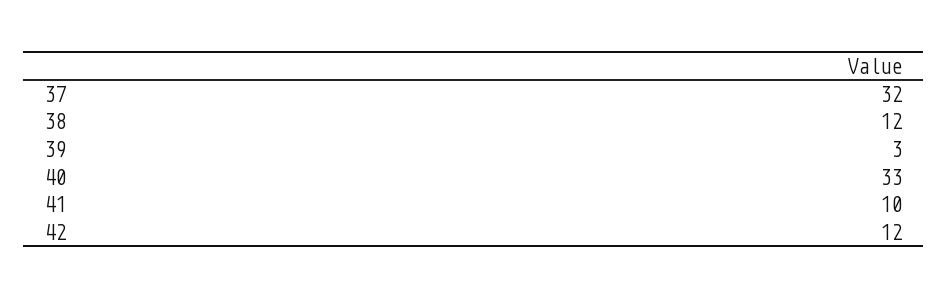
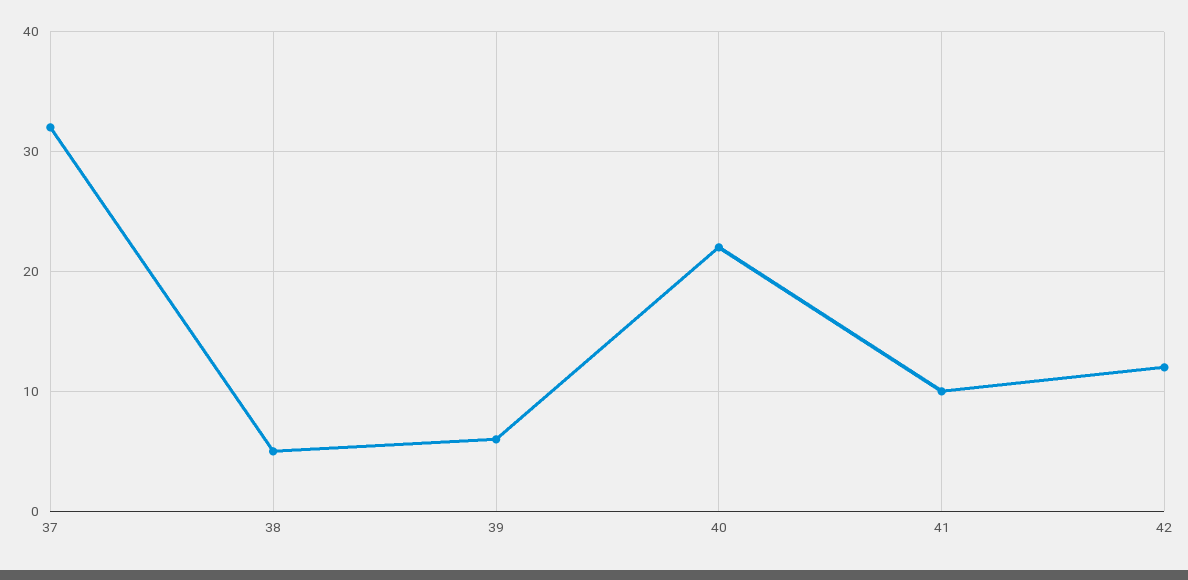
38: 12 -> 5
39: 3 -> 6
40: 33 -> 22

